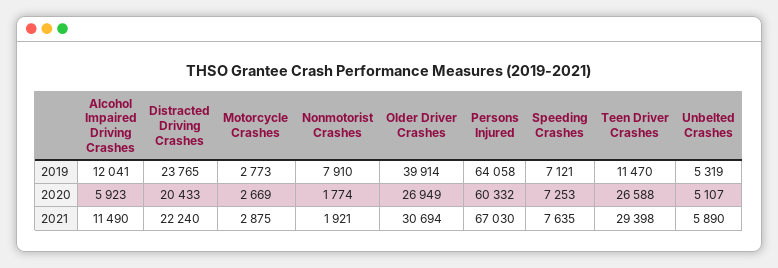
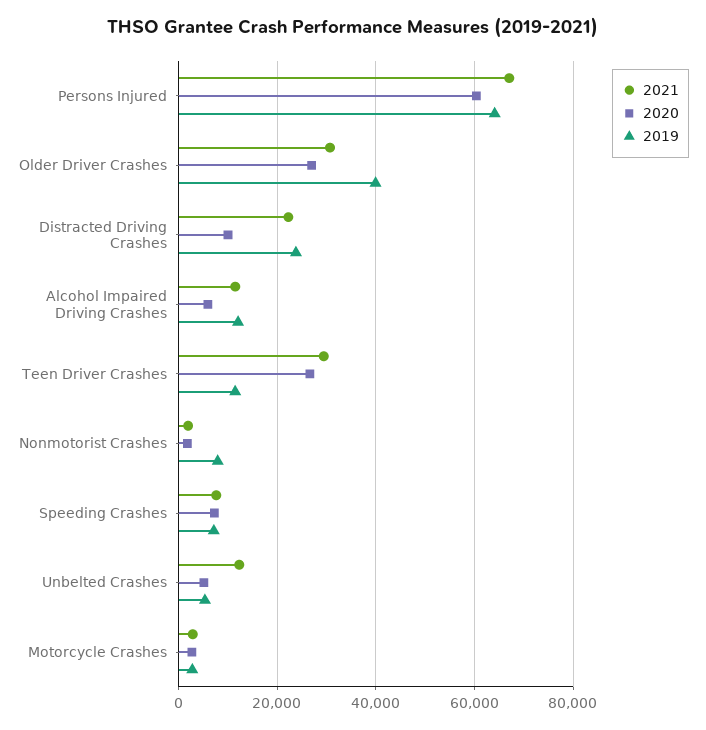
2020, Distracted Driving Crashes: 20433 -> 10000
2021, Unbelted Crashes: 5890 -> 12000

